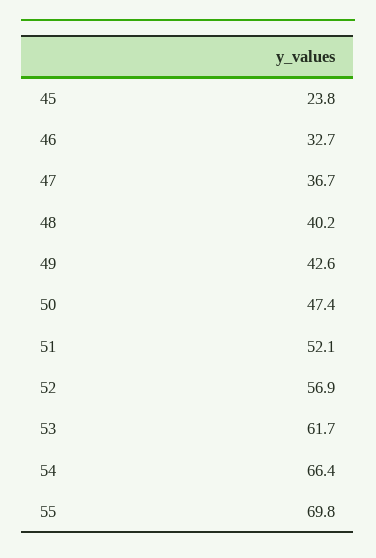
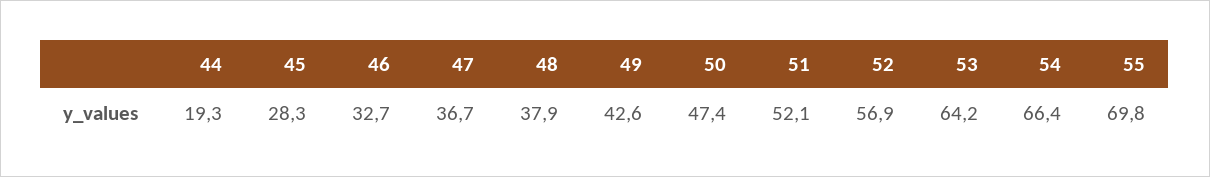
45: 23.8 -> 28.3
48: 40.2 -> 37.9
53: 61.7 -> 64.2
44: none -> 19.3

